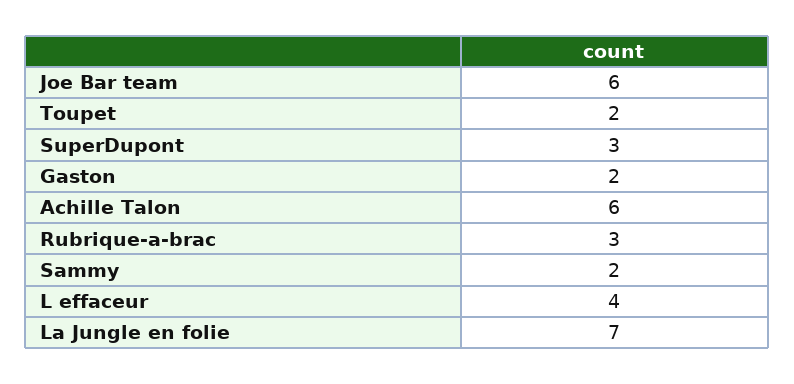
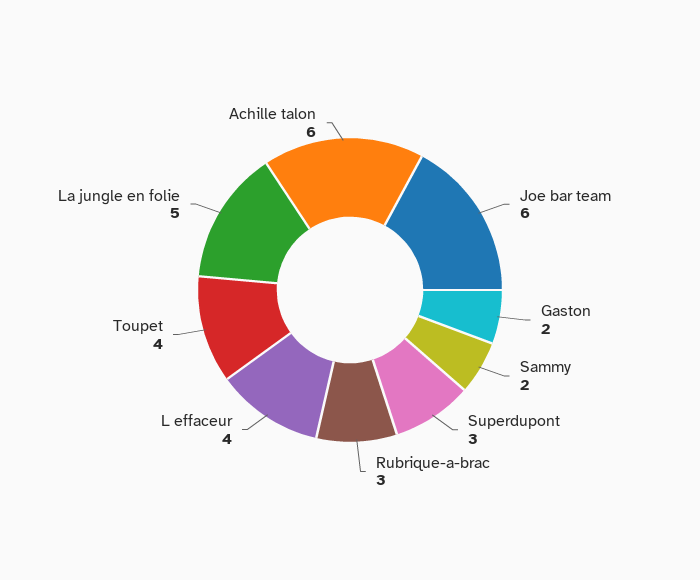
Toupet: 2 -> 4
La Jungle en folie: 7 -> 5

